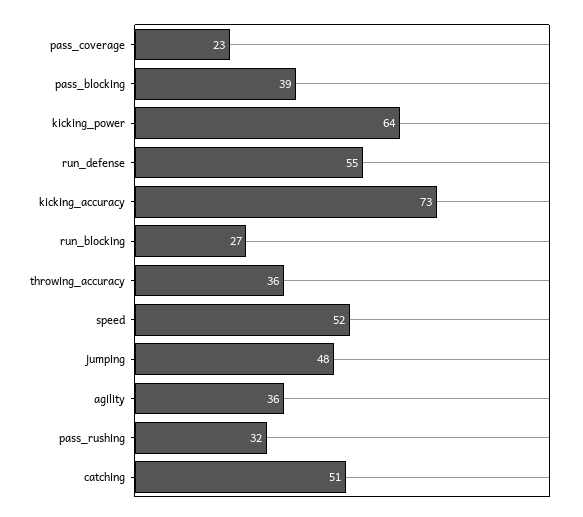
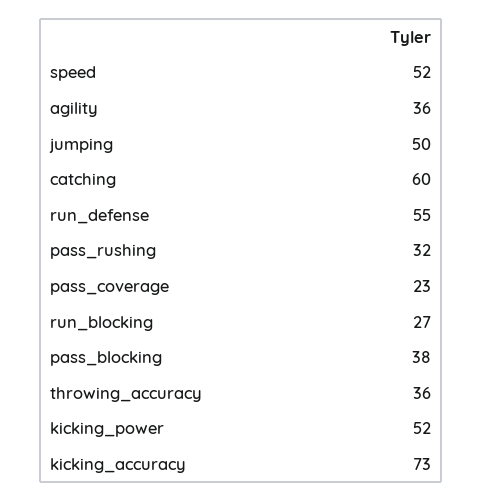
pass_blocking: 39 -> 38
kicking_power: 64 -> 52
jumping: 48 -> 50
catching: 51 -> 60

